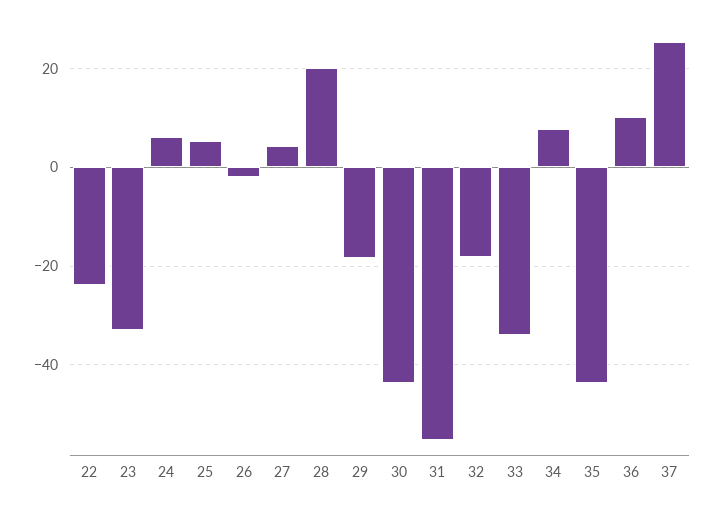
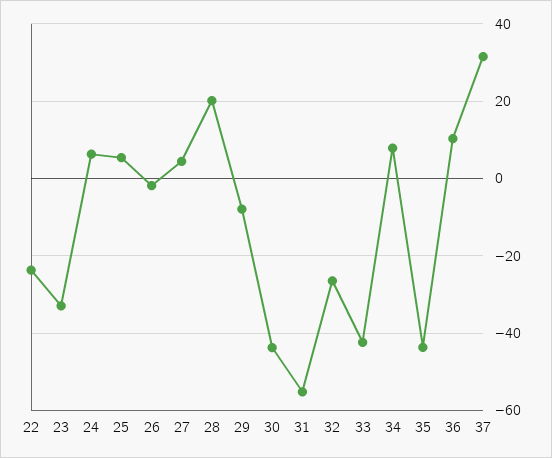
29: -18 -> -8
32: -18 -> -26
33: -34 -> -42
37: 26 -> 32

